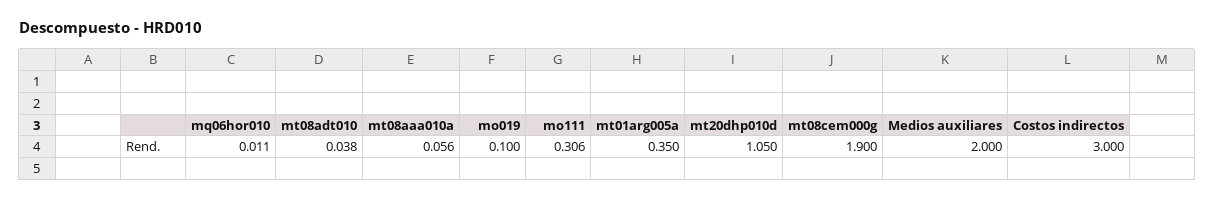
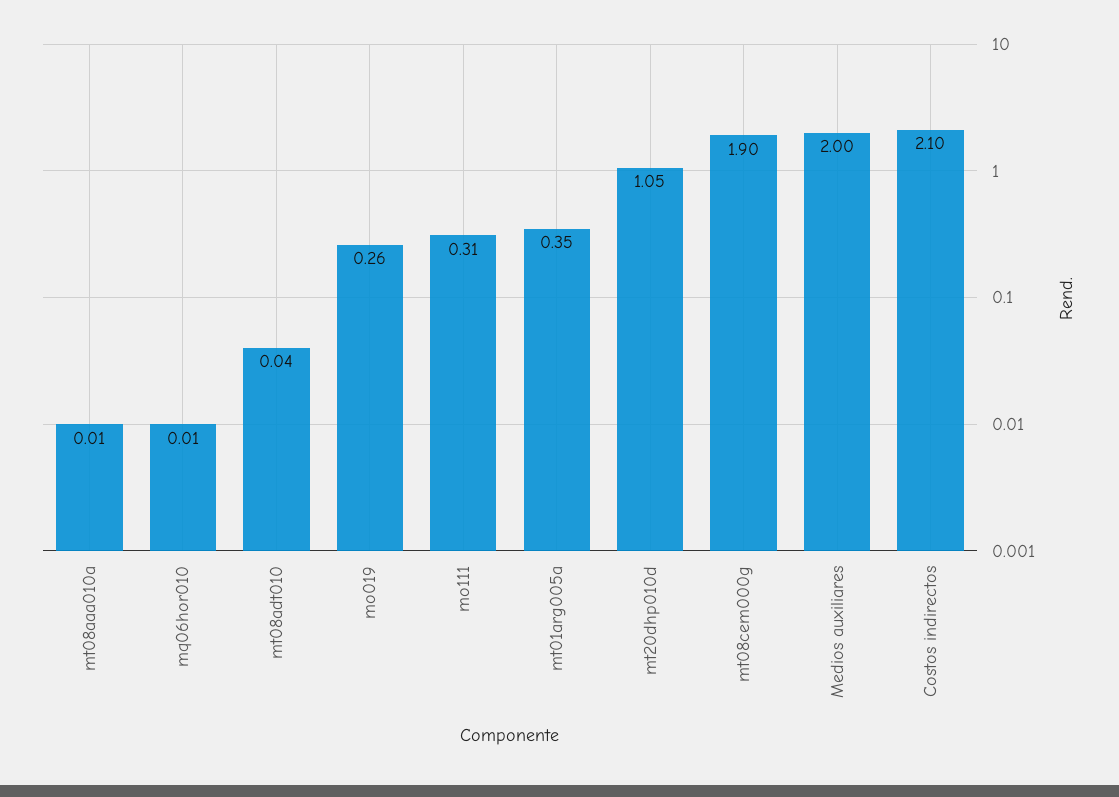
mt08aaa010a: 0.056 -> 0.01
mo019: 0.1 -> 0.26
Costos indirectos: 3 -> 2.1

